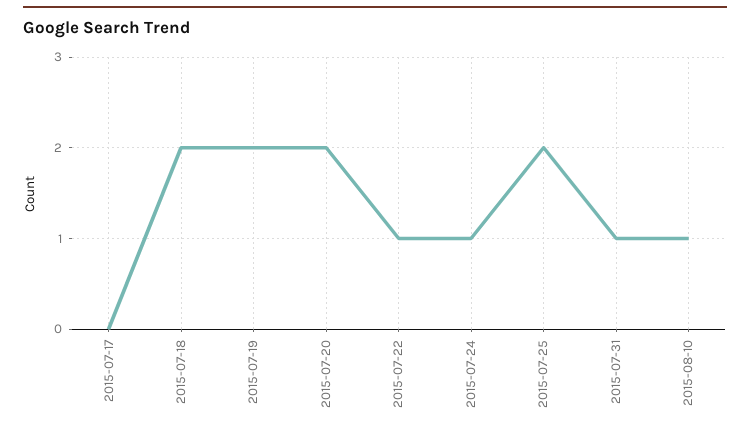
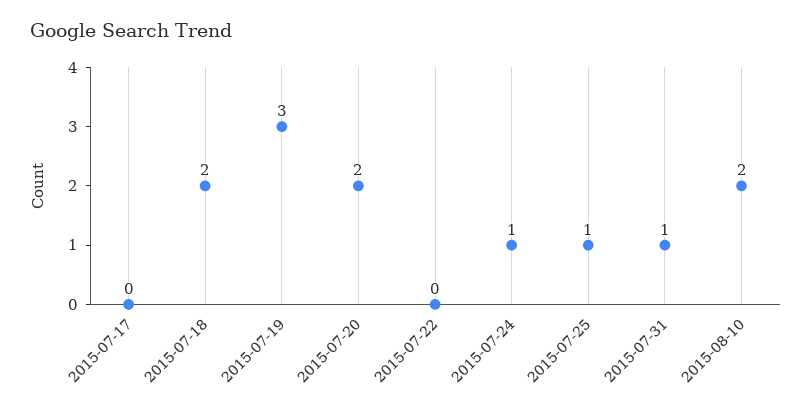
2015-07-19: 2 -> 3
2015-07-22: 1 -> 0
2015-07-25: 2 -> 1
2015-08-10: 1 -> 2

